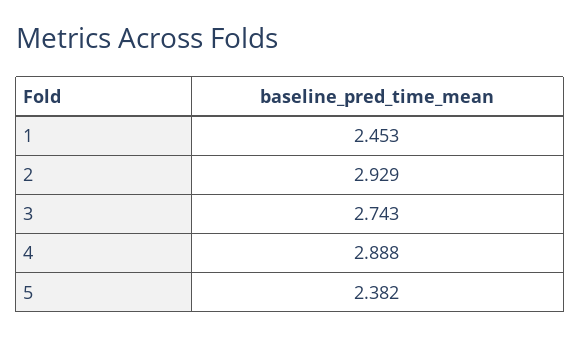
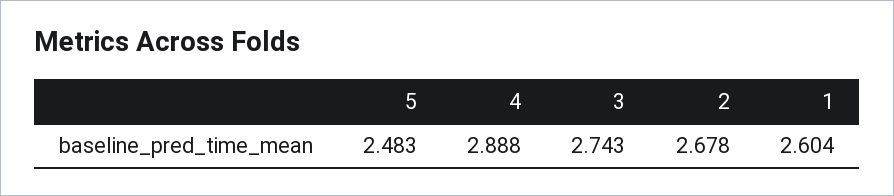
1: 2.453 -> 2.604
2: 2.929 -> 2.678
5: 2.382 -> 2.483

